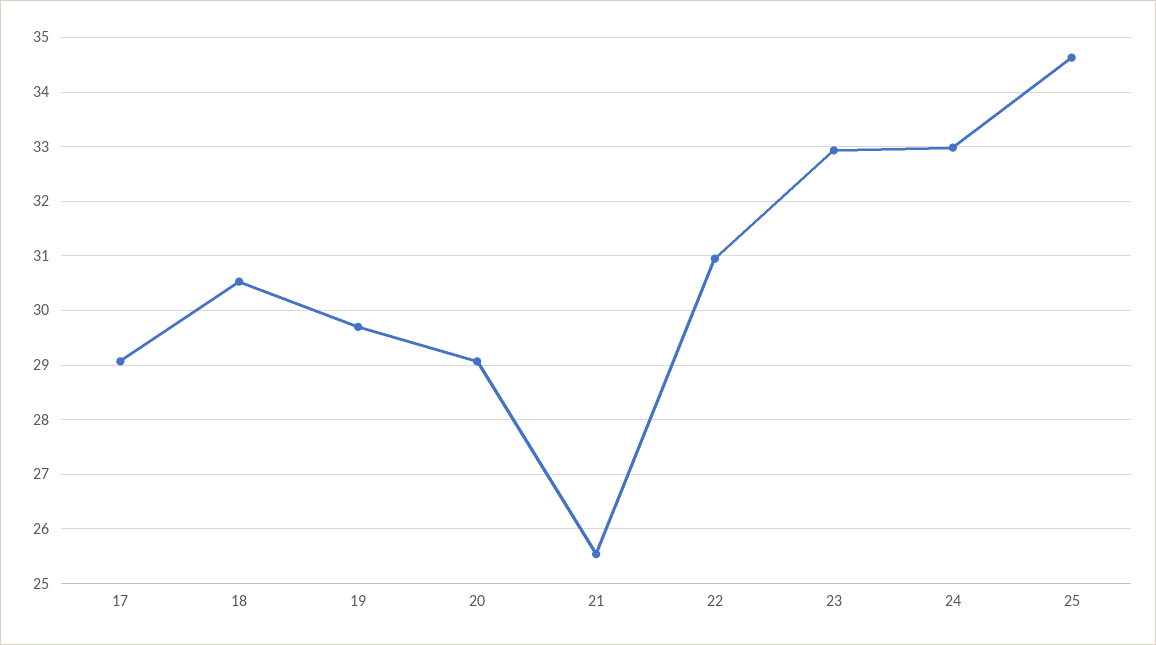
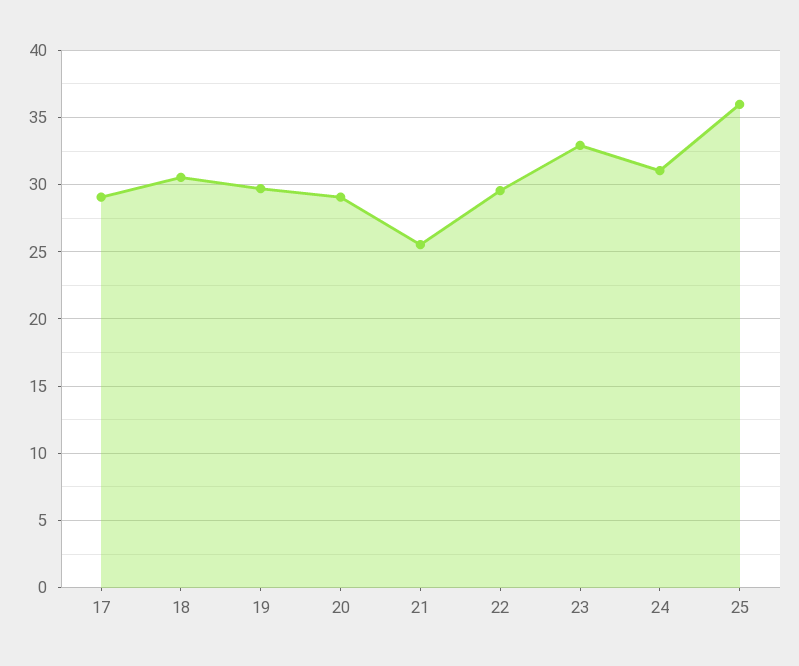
22: 31 -> 29.5
24: 33 -> 31
25: 34.6 -> 36

